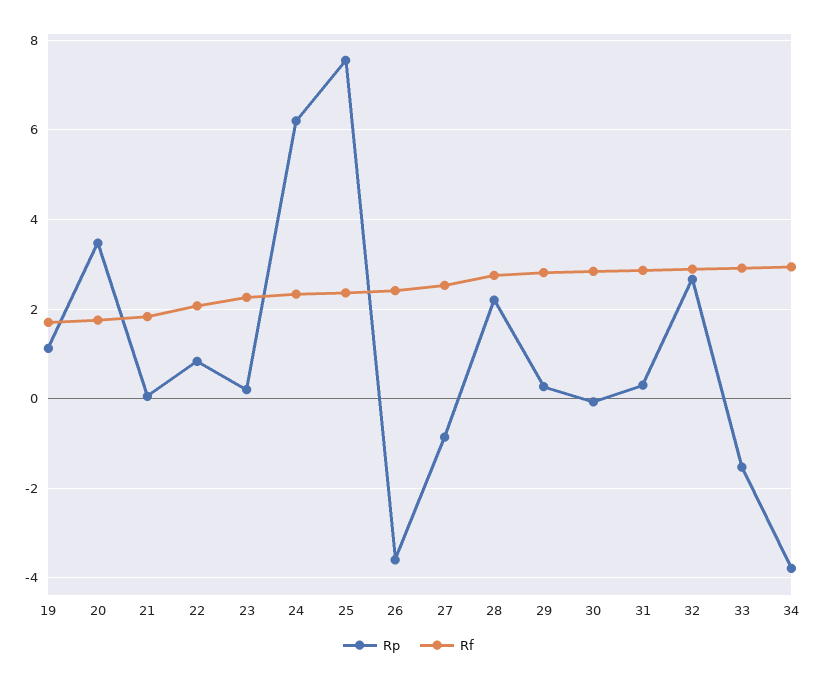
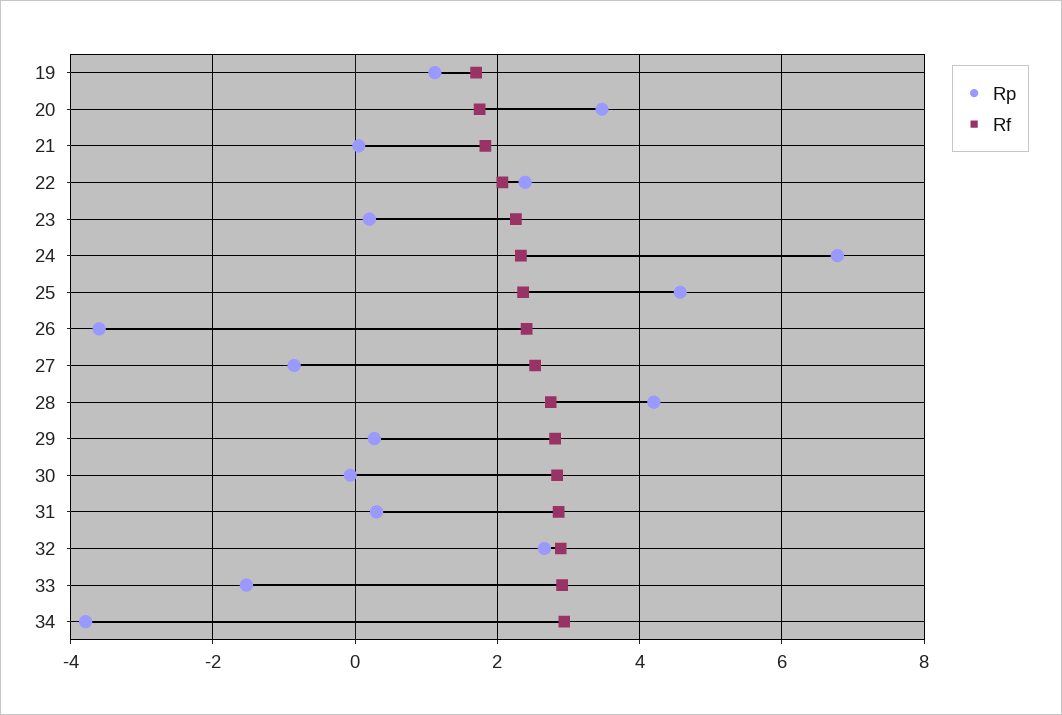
Rp, 22: 0.8 -> 2.4
Rp, 24: 6.2 -> 6.8
Rp, 25: 7.6 -> 4.6
Rp, 28: 2.2 -> 4.2

